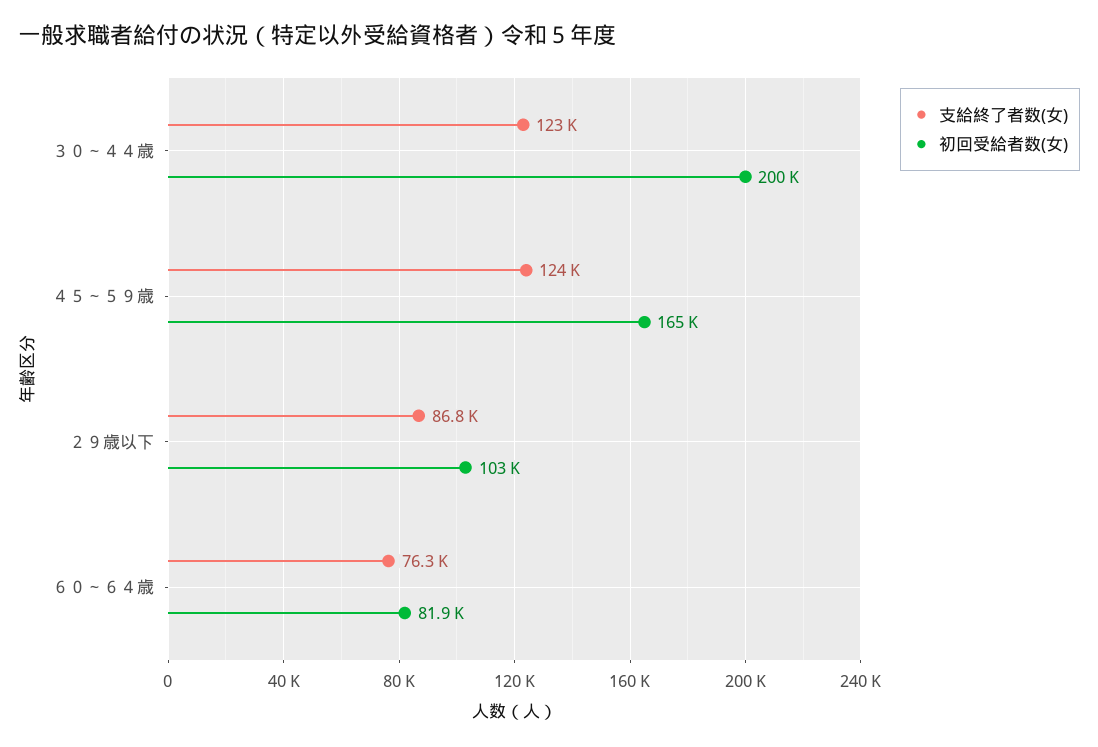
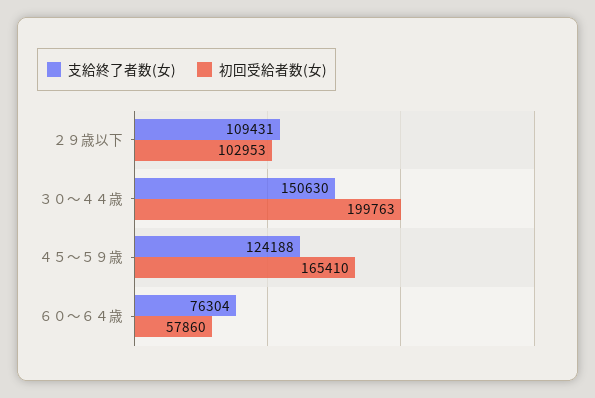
支給終了者数(女), ３０～４４歳: 123000 -> 150630
支給終了者数(女), ２９歳以下: 86800 -> 109431
初回受給者数(女), ６０～６４歳: 81900 -> 57860

